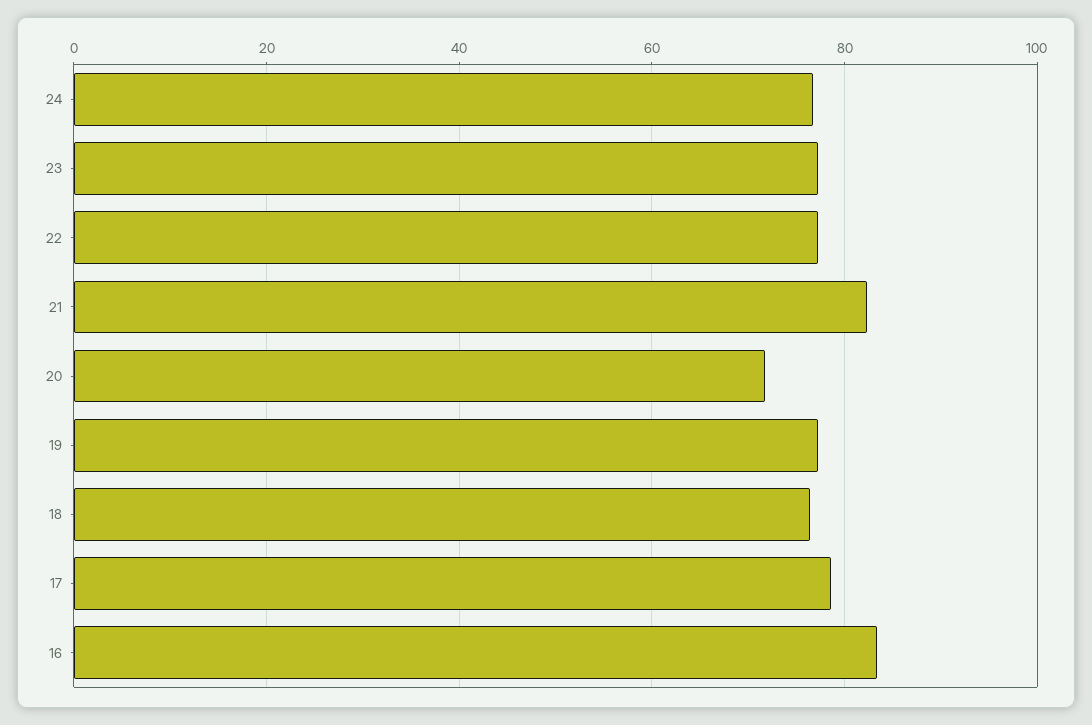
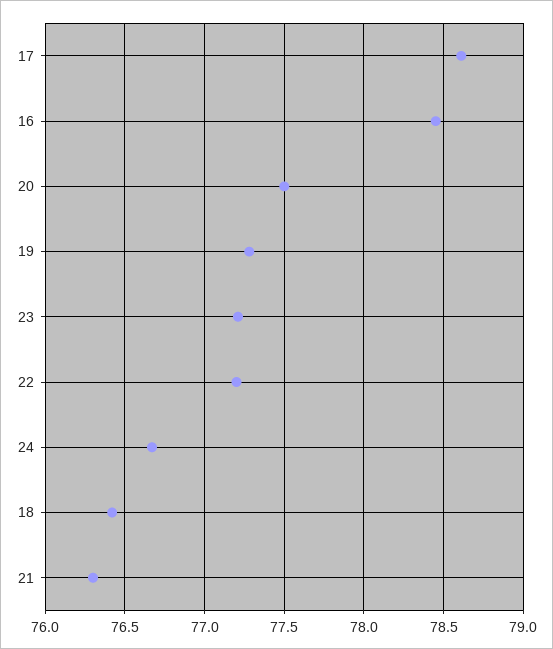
21: 82 -> 76.3
20: 72 -> 77.5
16: 84 -> 78.45

